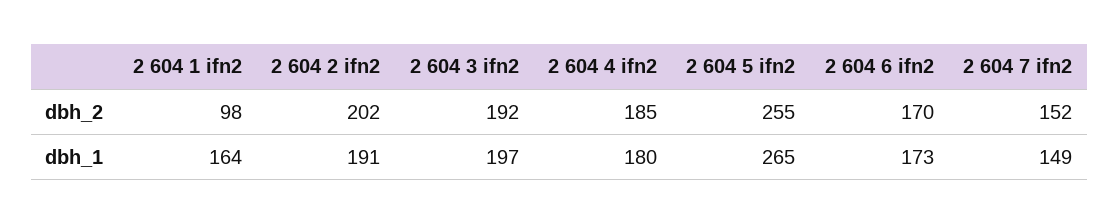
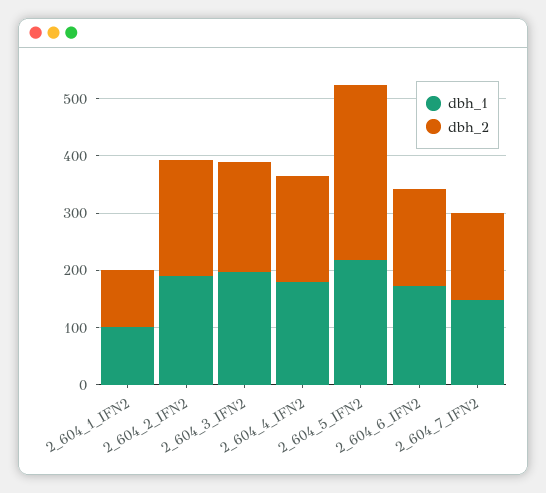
dbh_2, 2 604 5 ifn2: 255 -> 300
dbh_1, 2 604 1 ifn2: 164 -> 100
dbh_1, 2 604 5 ifn2: 265 -> 220

